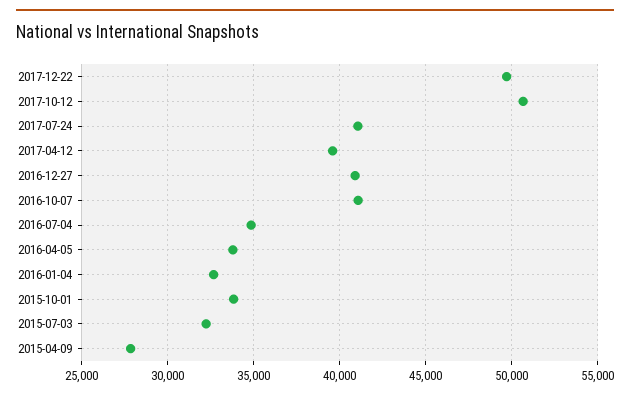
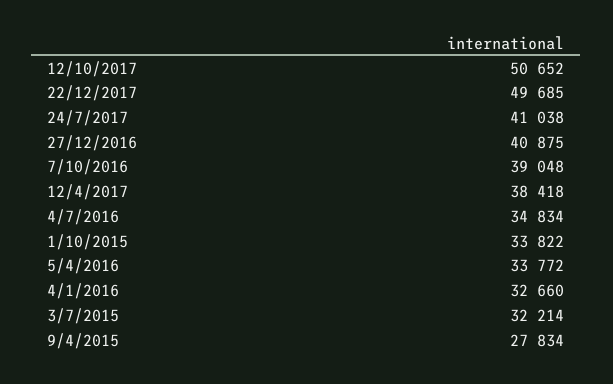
2017-04-12: 39500 -> 38418
2016-10-07: 41000 -> 39048

